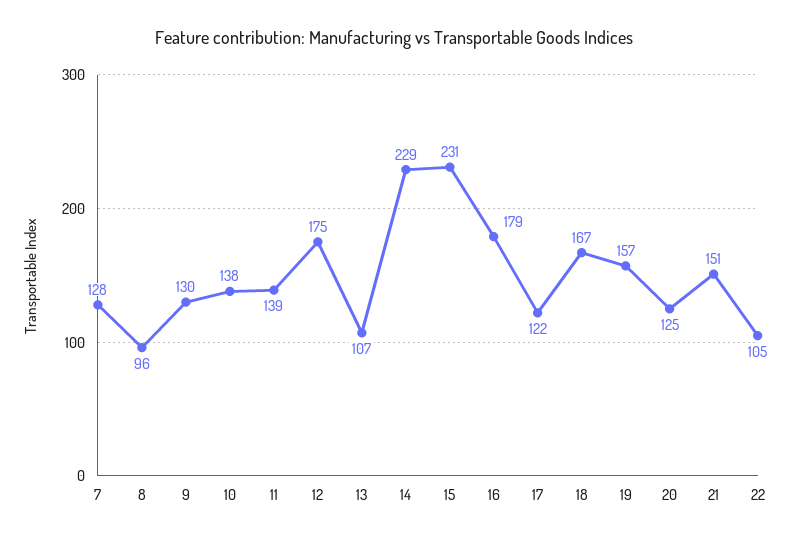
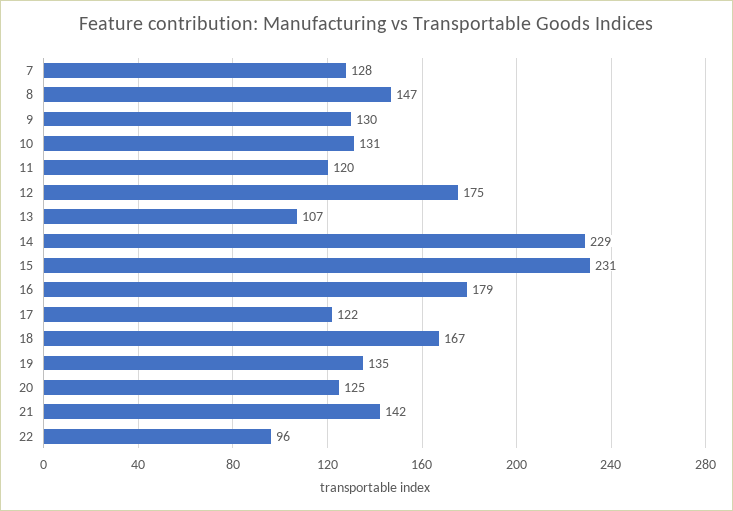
8: 96 -> 147
10: 138 -> 131
11: 139 -> 120
19: 157 -> 135
21: 151 -> 142
22: 105 -> 96

